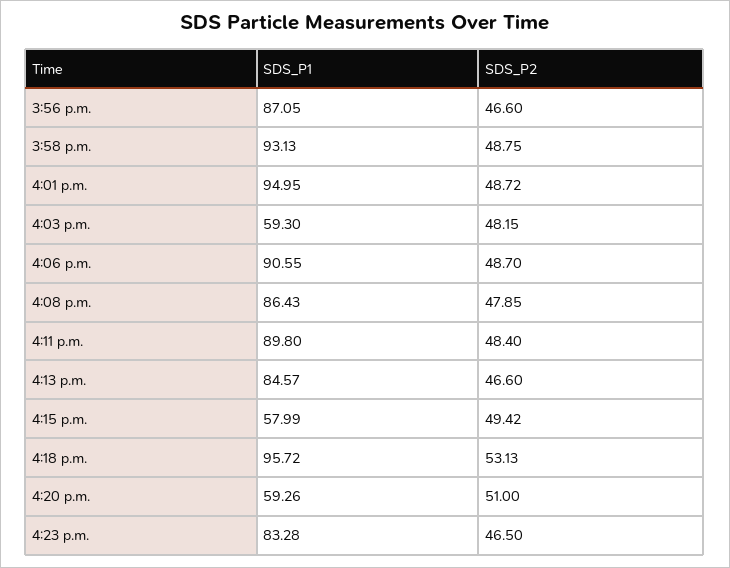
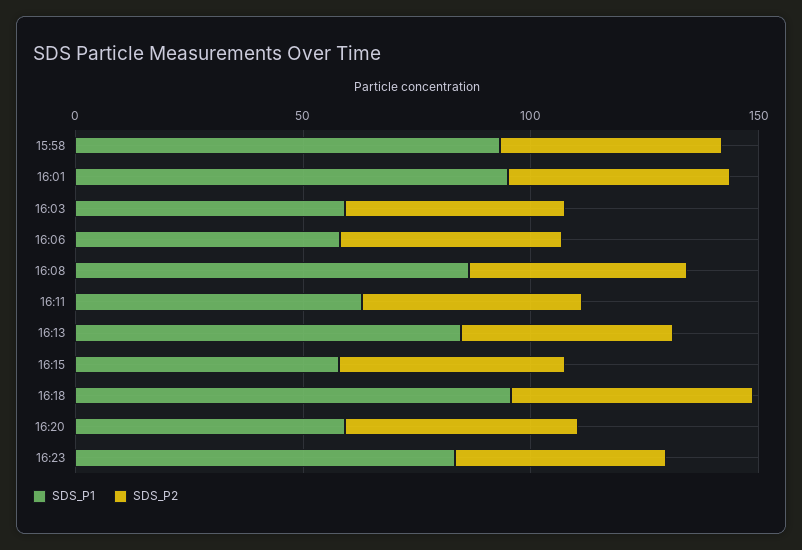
SDS_P1, 3:56 p.m.: 87.05 -> none
SDS_P2, 3:56 p.m.: 46.6 -> none
SDS_P1, 4:06 p.m.: 90.55 -> 60
SDS_P1, 4:11 p.m.: 89.8 -> 60

